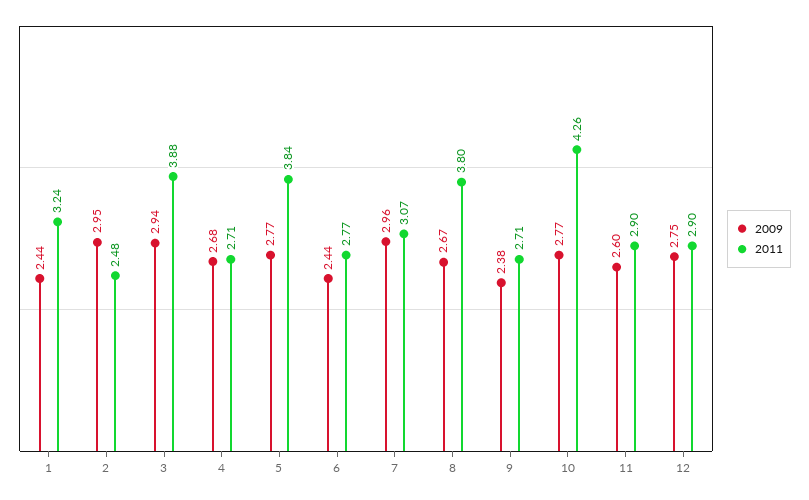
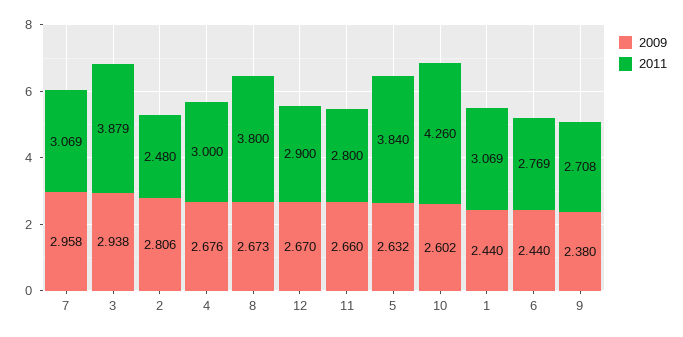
2011, 1: 3.24 -> 3.069
2009, 2: 2.95 -> 2.806
2011, 4: 2.71 -> 3
2009, 5: 2.77 -> 2.632
2009, 10: 2.77 -> 2.602
2009, 11: 2.6 -> 2.66
2011, 11: 2.9 -> 2.8
2009, 12: 2.75 -> 2.67

